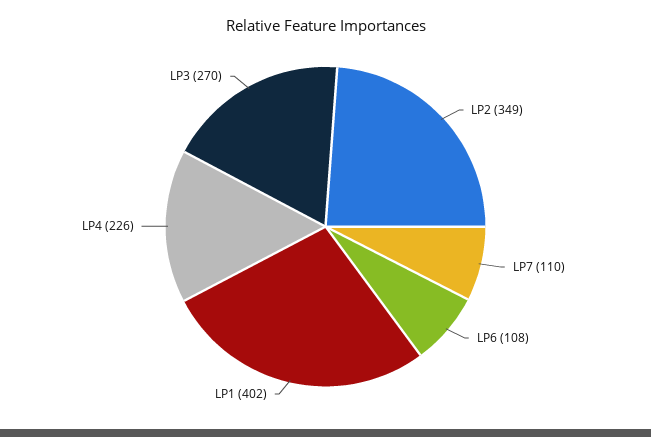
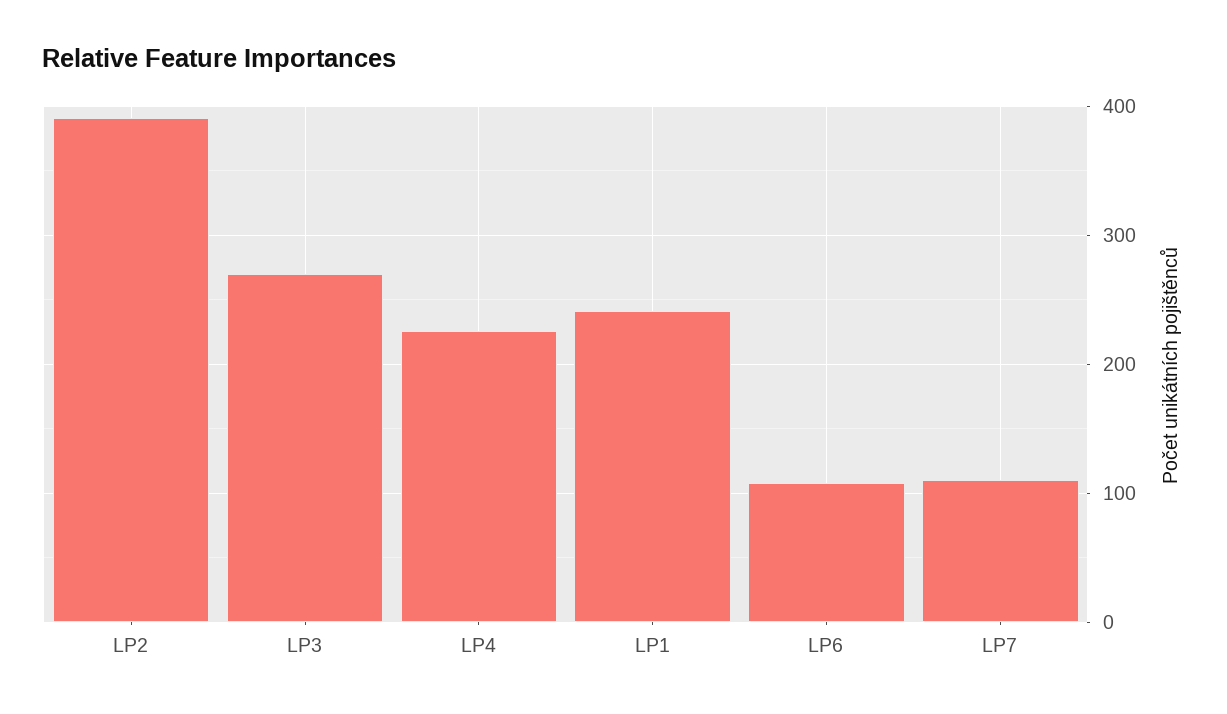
LP2: 349 -> 390
LP1: 402 -> 240

